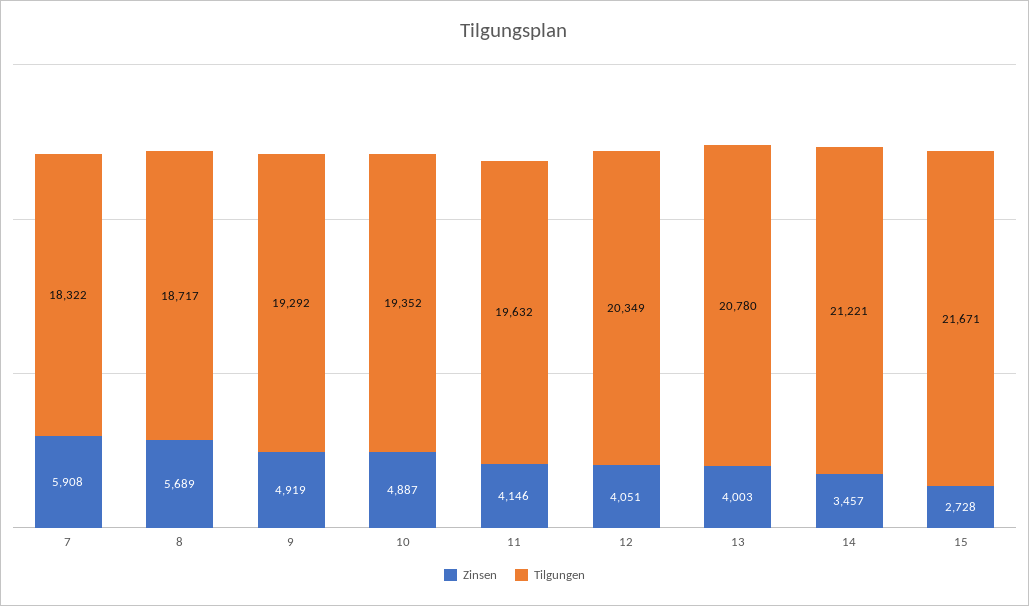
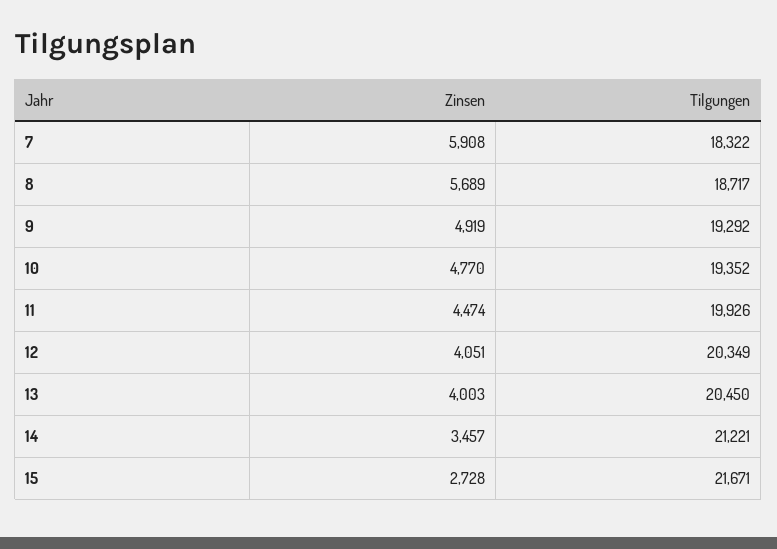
Zinsen, 10: 4887 -> 4770
Zinsen, 11: 4146 -> 4474
Tilgungen, 11: 19632 -> 19926
Tilgungen, 13: 20780 -> 20450

